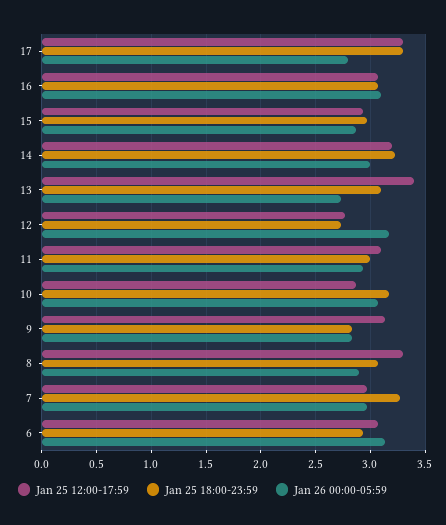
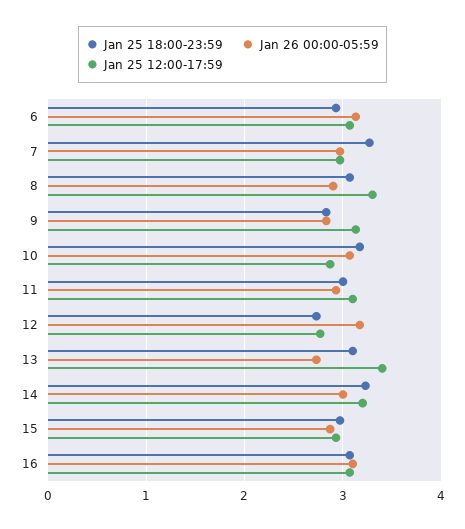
Jan 25 12:00-17:59, 17: 3.3 -> none
Jan 25 18:00-23:59, 17: 3.3 -> none
Jan 26 00:00-05:59, 17: 2.8 -> none

